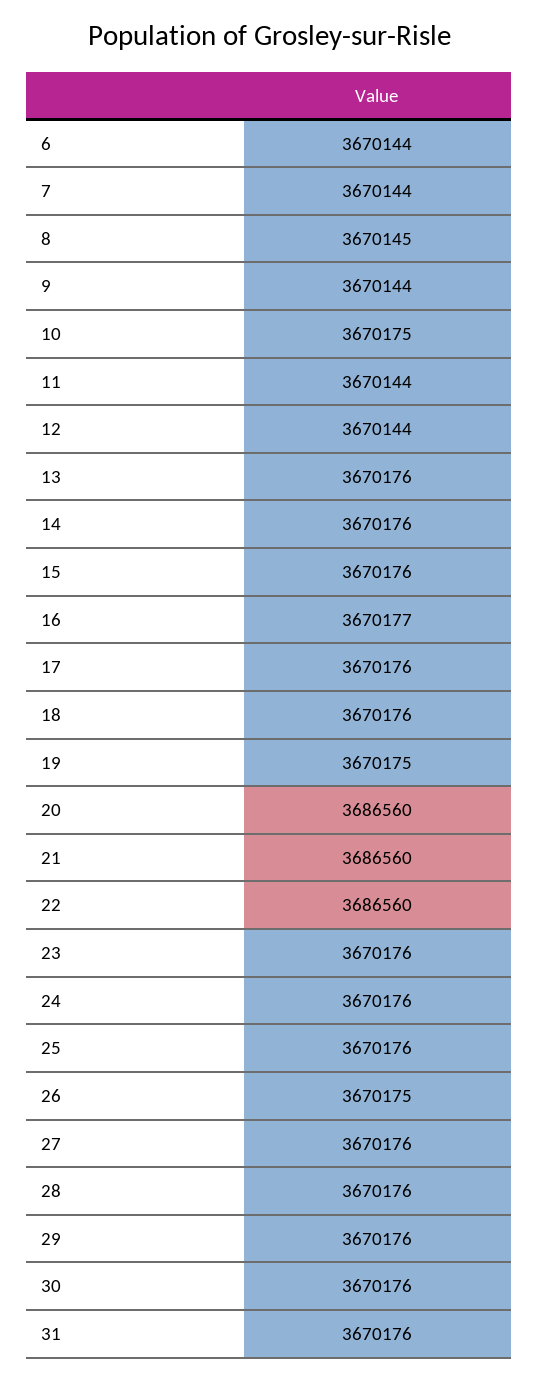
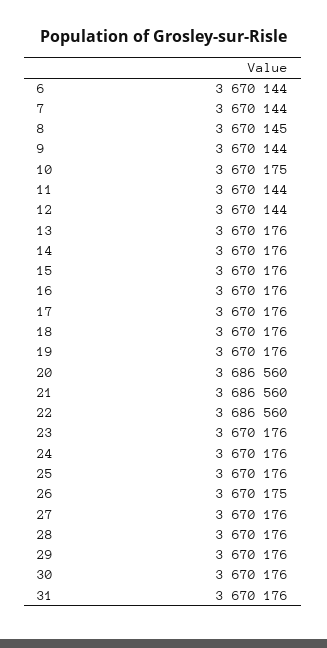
16: 3670177 -> 3670176
19: 3670175 -> 3670176

